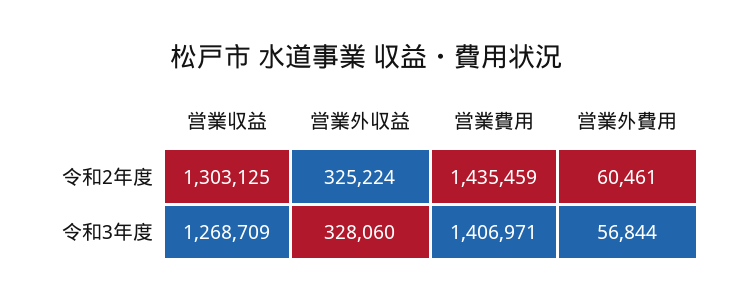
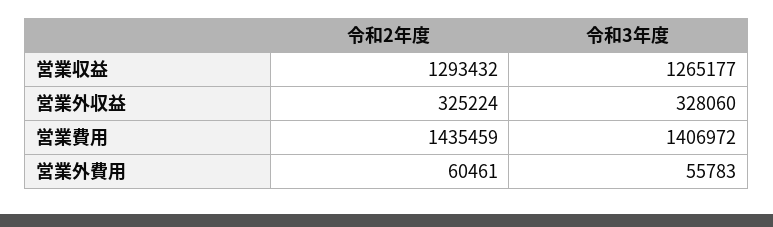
営業収益, 令和2年度: 1303125 -> 1293432
営業収益, 令和3年度: 1268709 -> 1265177
営業費用, 令和3年度: 1406971 -> 1406972
営業外費用, 令和3年度: 56844 -> 55783

